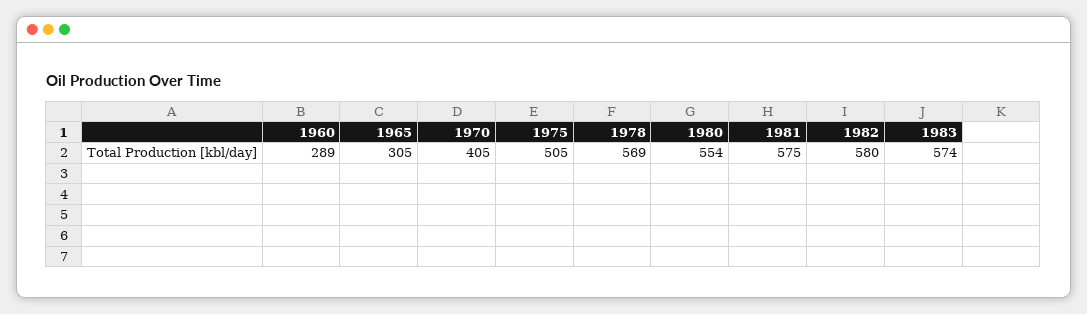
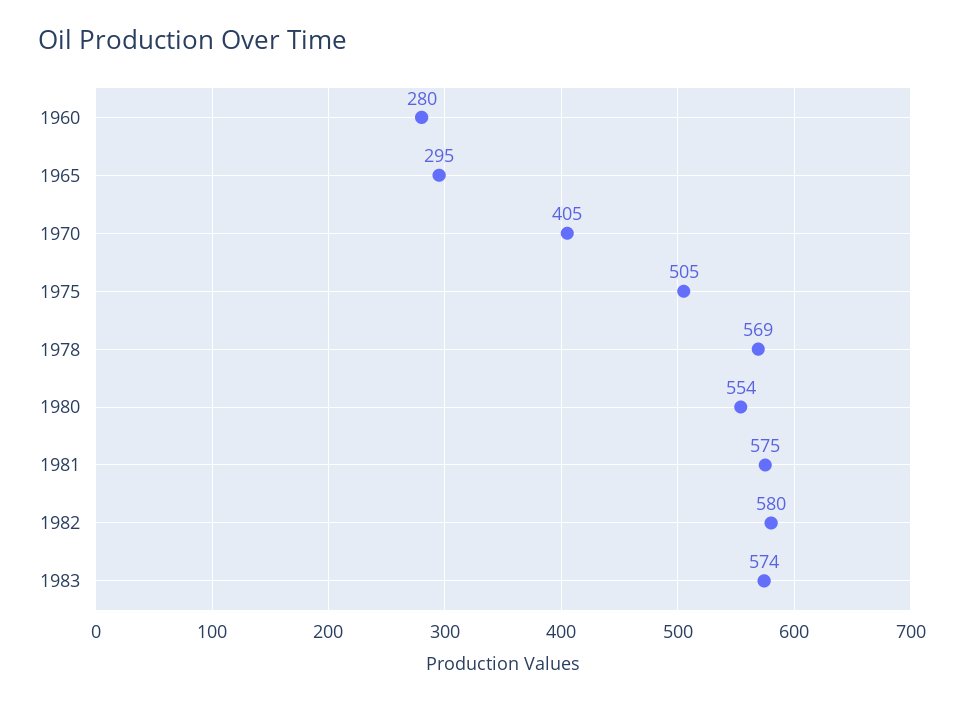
1960: 289 -> 280
1965: 305 -> 295

